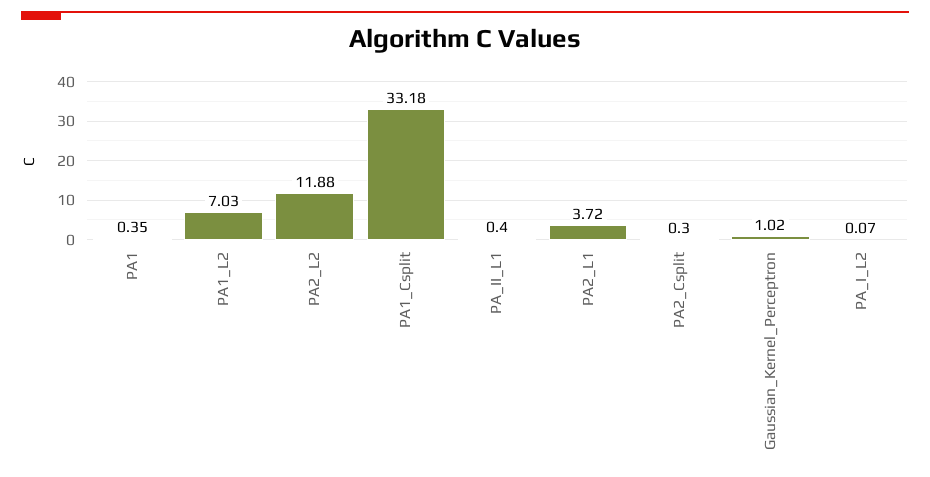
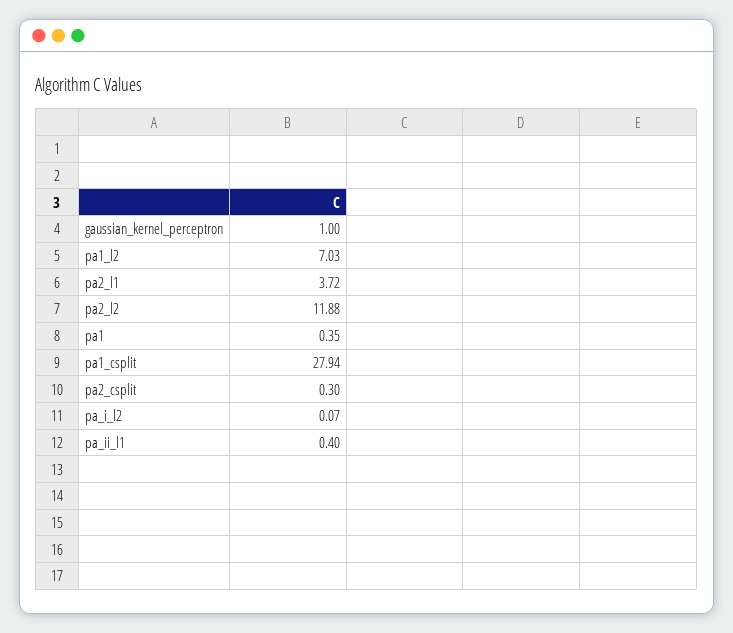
PA1_Csplit: 33.18 -> 27.94
Gaussian_Kernel_Perceptron: 1.02 -> 1

